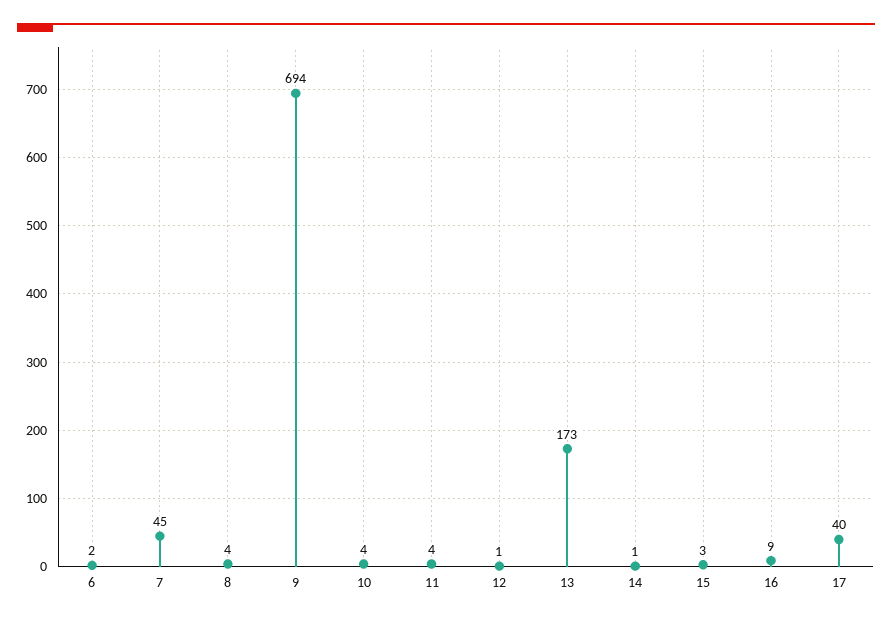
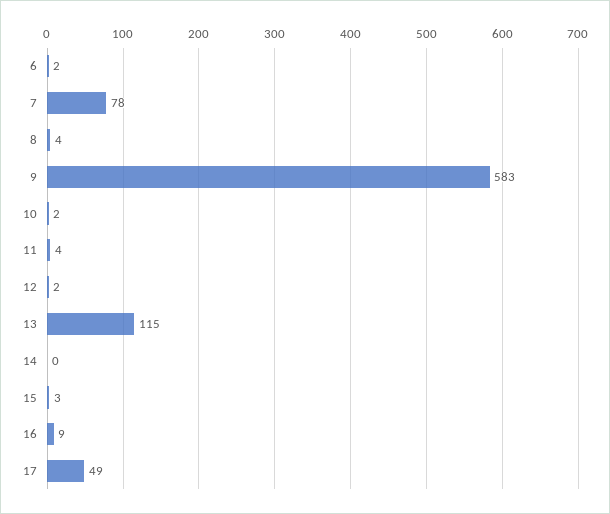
7: 45 -> 78
9: 694 -> 583
10: 4 -> 2
12: 1 -> 2
13: 173 -> 115
14: 1 -> 0
17: 40 -> 49

